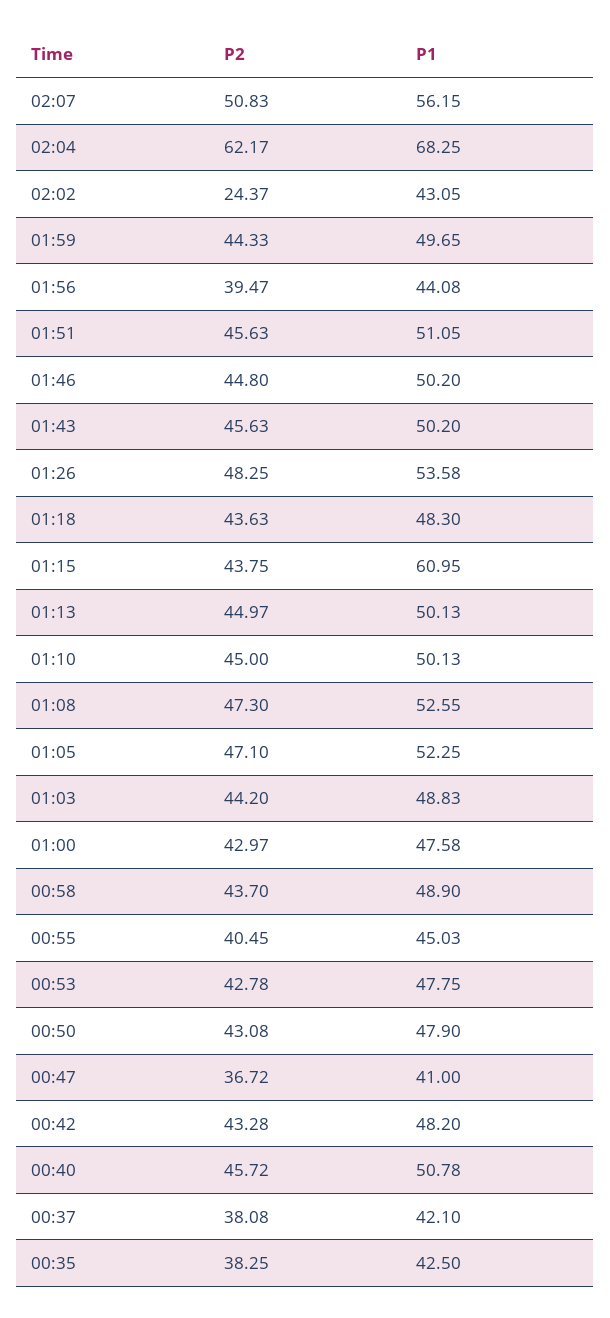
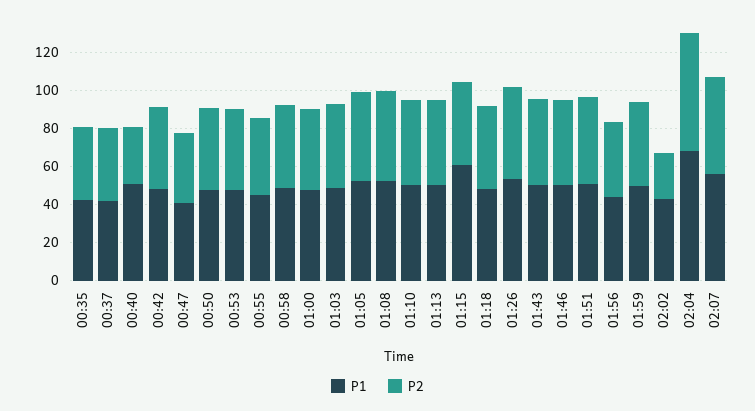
P2, 00:40: 45.72 -> 30

